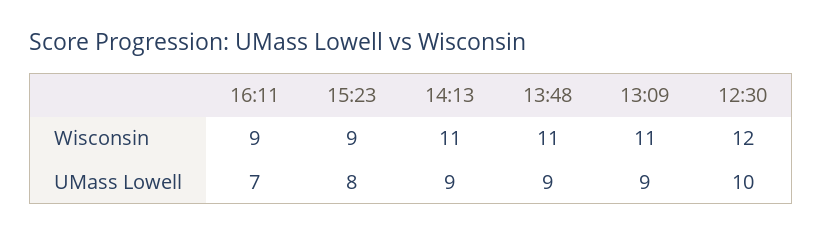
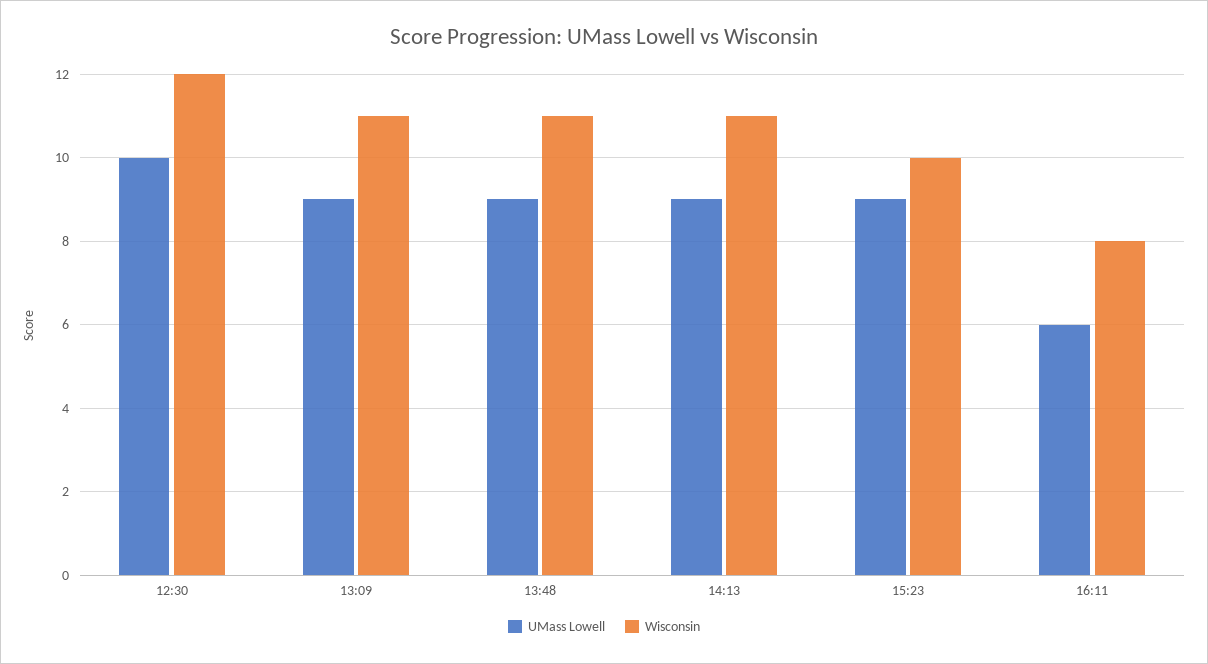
Wisconsin, 16:11: 9 -> 8
Wisconsin, 15:23: 9 -> 10
UMass Lowell, 16:11: 7 -> 6
UMass Lowell, 15:23: 8 -> 9

